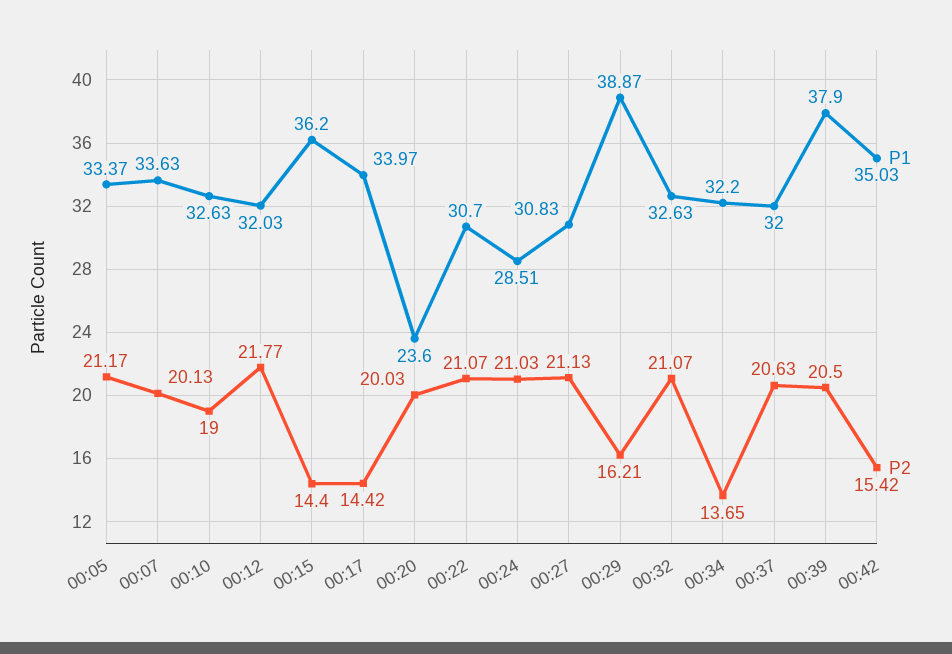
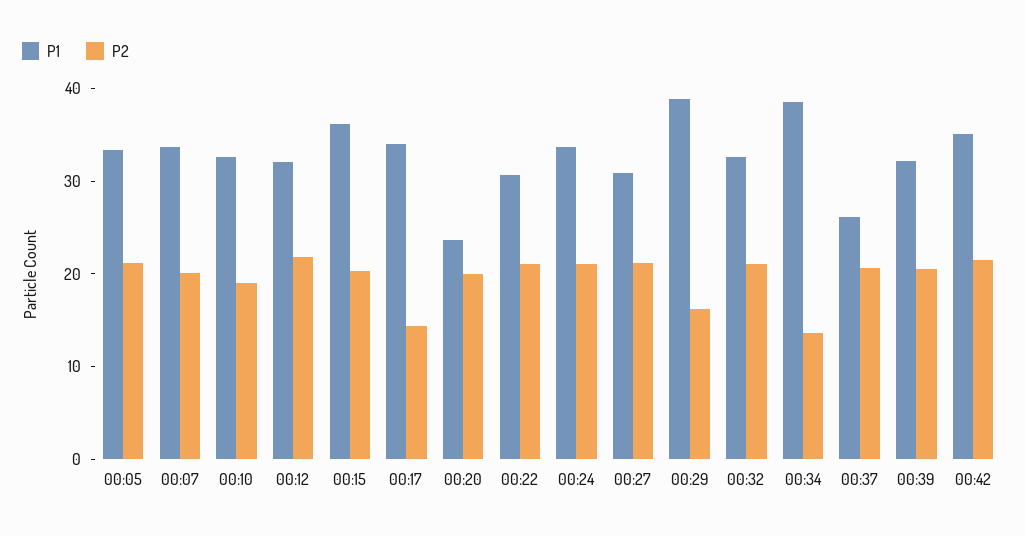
P2, 00:15: 14.4 -> 20
P1, 00:24: 28.51 -> 34
P1, 00:34: 32.2 -> 38
P1, 00:37: 32 -> 26
P1, 00:39: 37.9 -> 32
P2, 00:42: 15.42 -> 22

